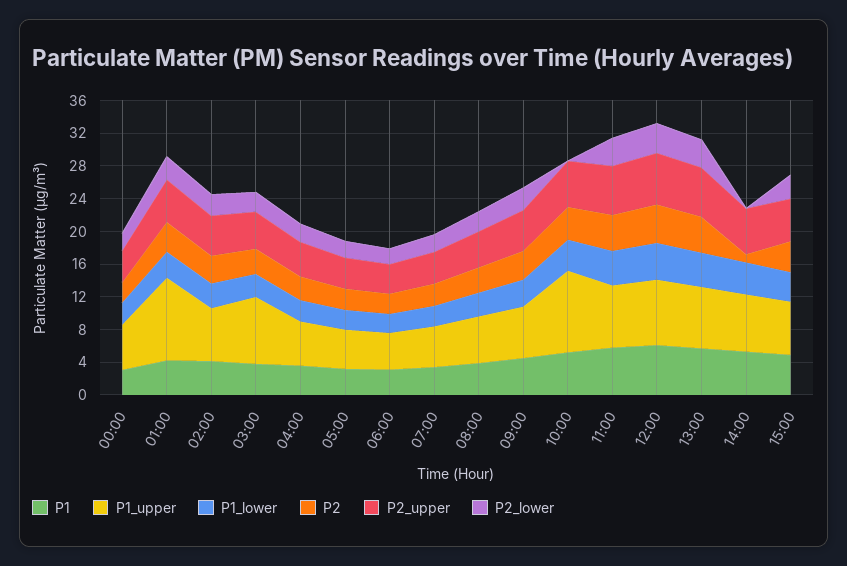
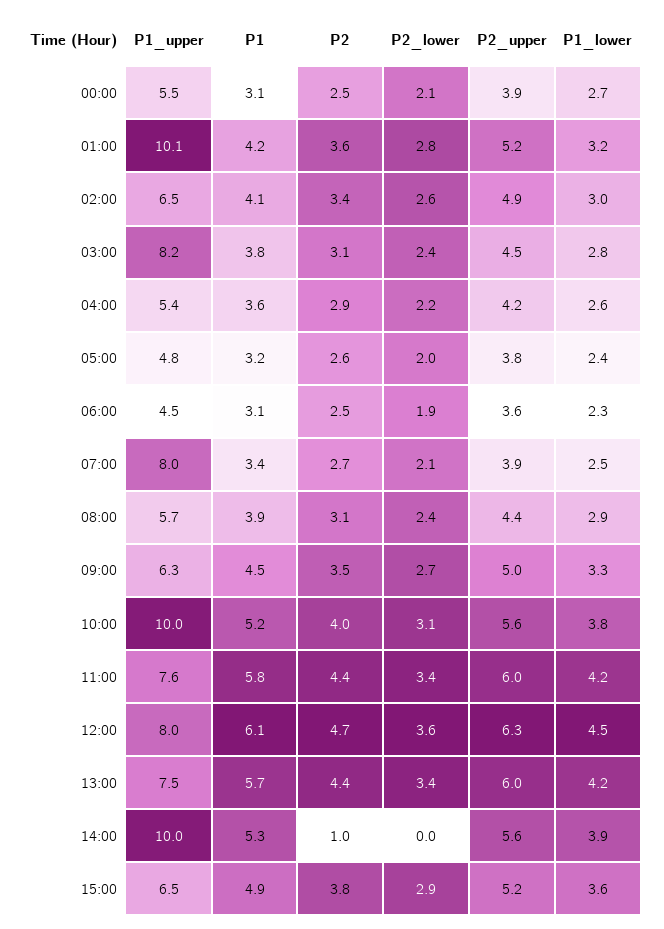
P1_upper, 07:00: 5 -> 8
P2_lower, 10:00: 0 -> 3.1
P1_upper, 14:00: 7 -> 10

